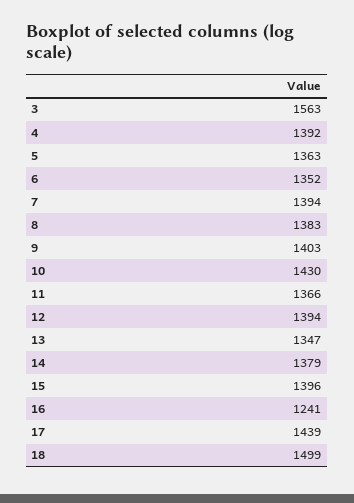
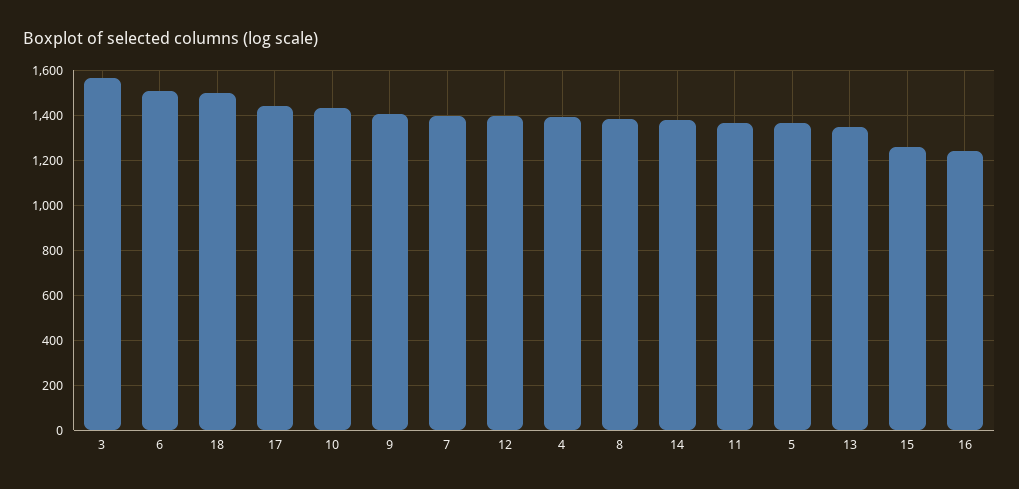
6: 1352 -> 1500
15: 1396 -> 1250

